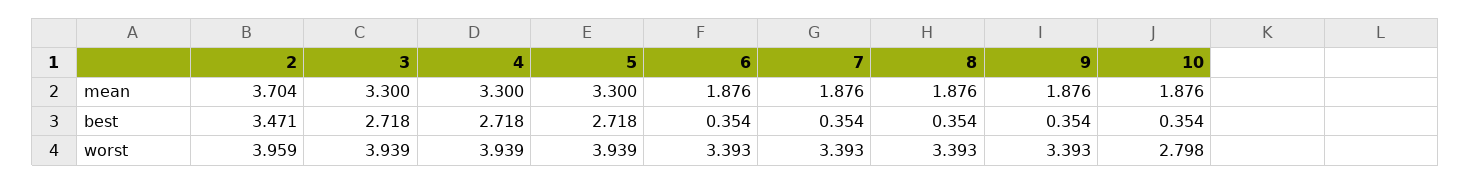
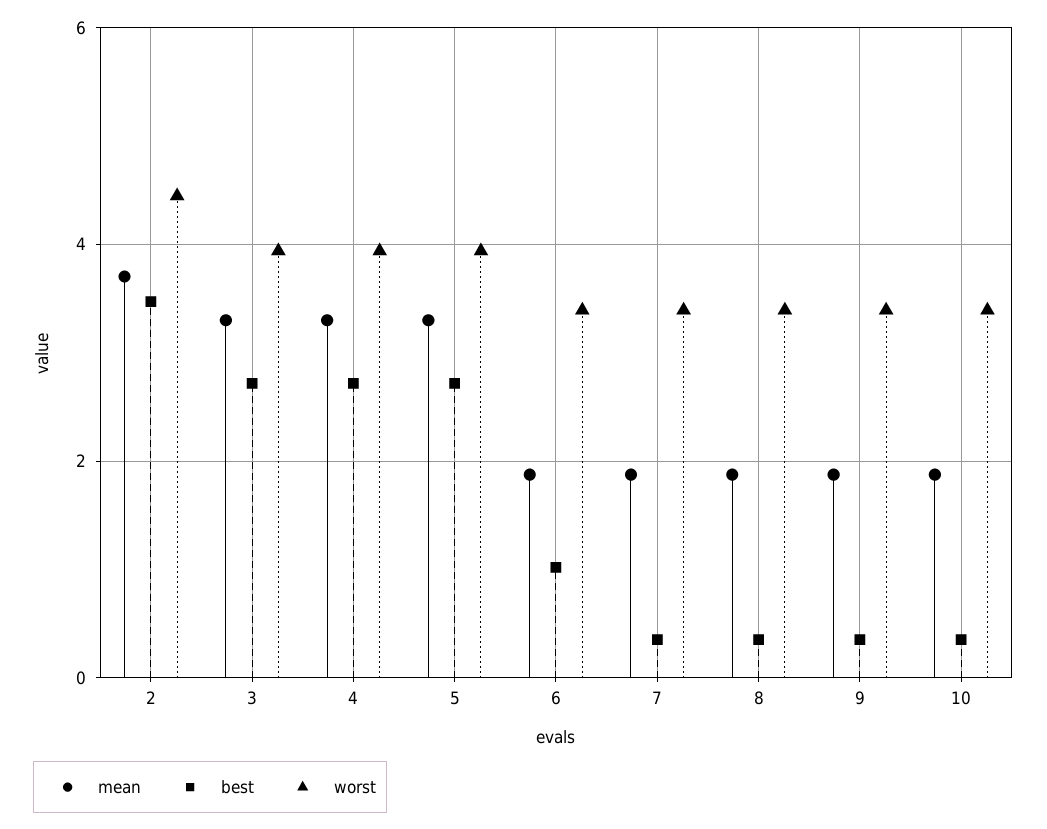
best, 6: 0.354 -> 1
worst, 2: 3.959 -> 4.4
worst, 10: 2.798 -> 3.4

